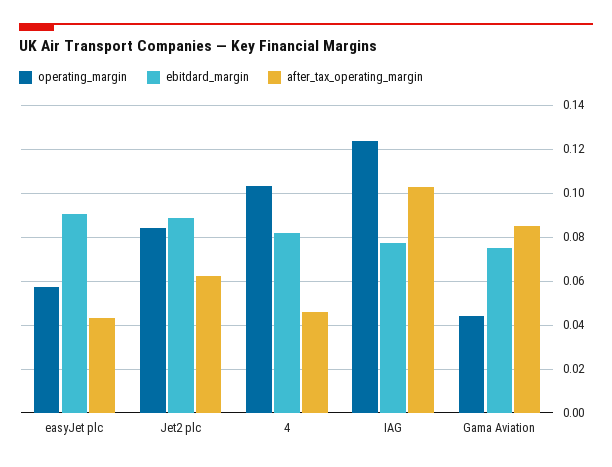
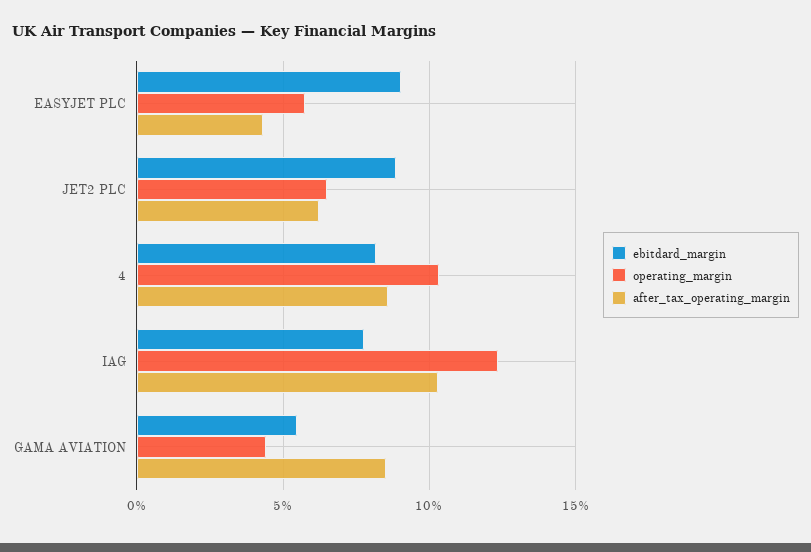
operating_margin, Jet2 plc: 0.085 -> 0.065
after_tax_operating_margin, 4: 0.045 -> 0.085
ebitdard_margin, Gama Aviation: 0.075 -> 0.055

